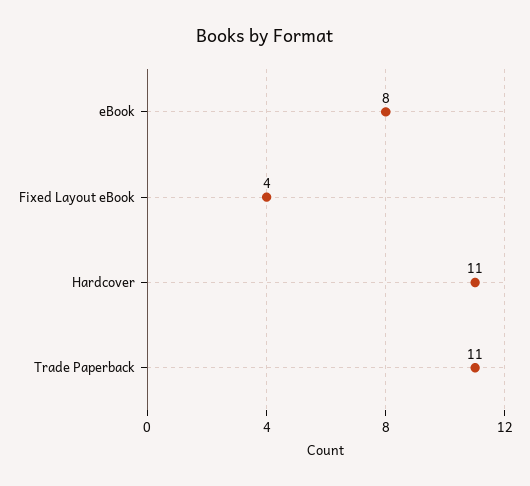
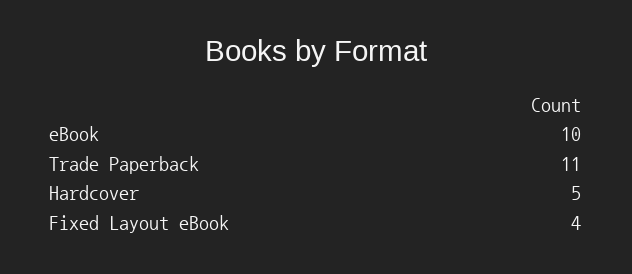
eBook: 8 -> 10
Hardcover: 11 -> 5

